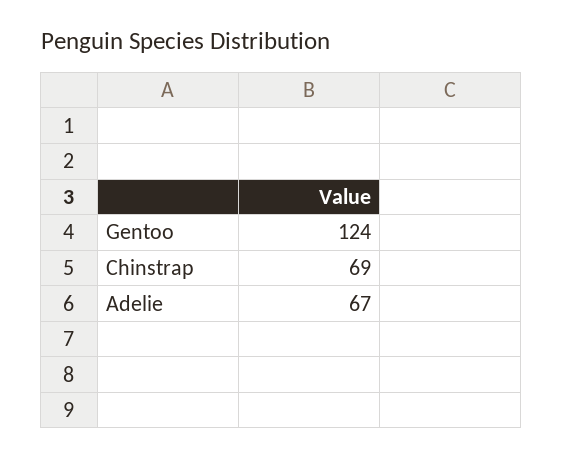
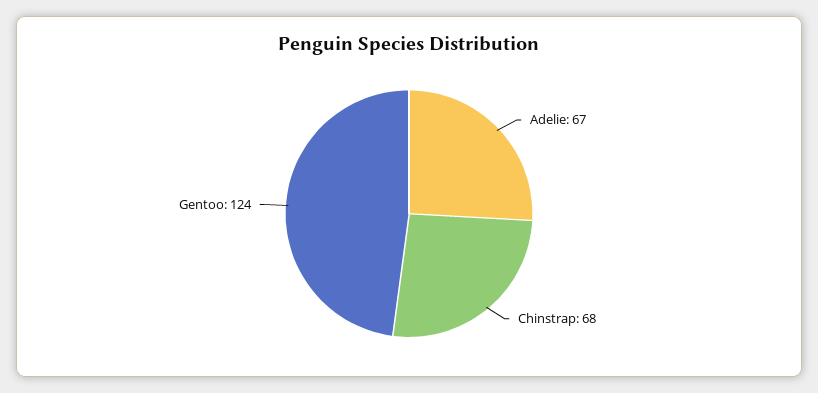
Chinstrap: 69 -> 68

